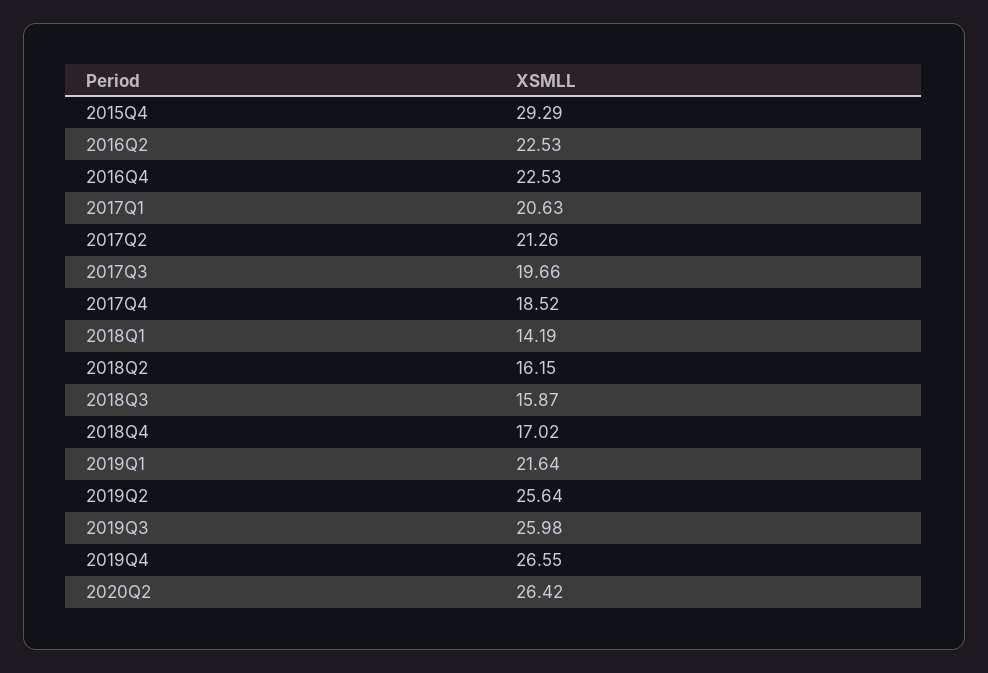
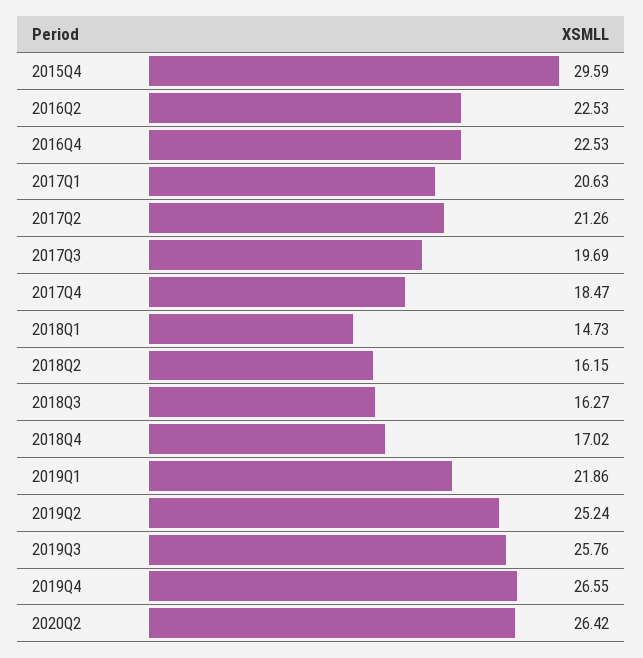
2015Q4: 29.29 -> 29.59
2017Q3: 19.66 -> 19.69
2017Q4: 18.52 -> 18.47
2018Q1: 14.19 -> 14.73
2018Q3: 15.87 -> 16.27
2019Q1: 21.64 -> 21.86
2019Q2: 25.64 -> 25.24
2019Q3: 25.98 -> 25.76

